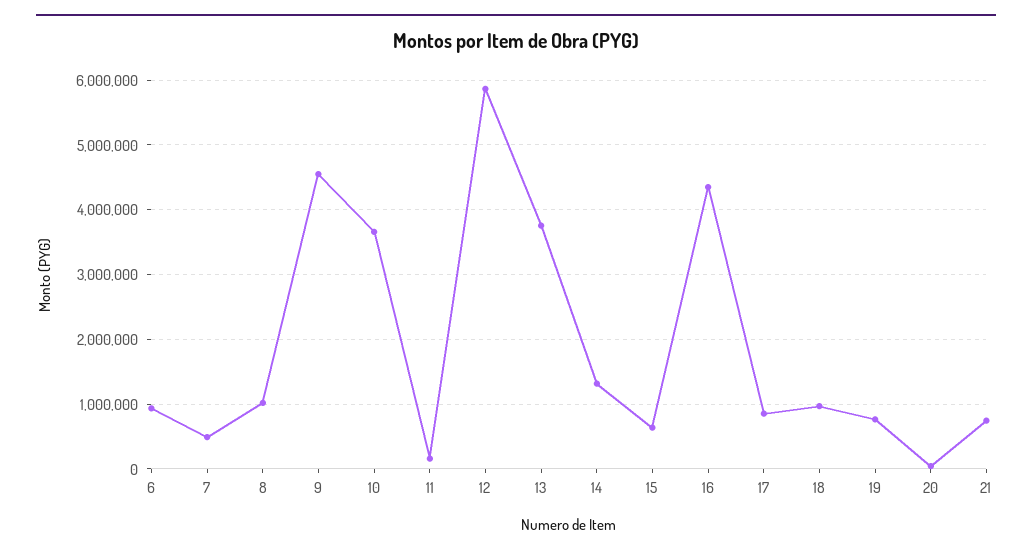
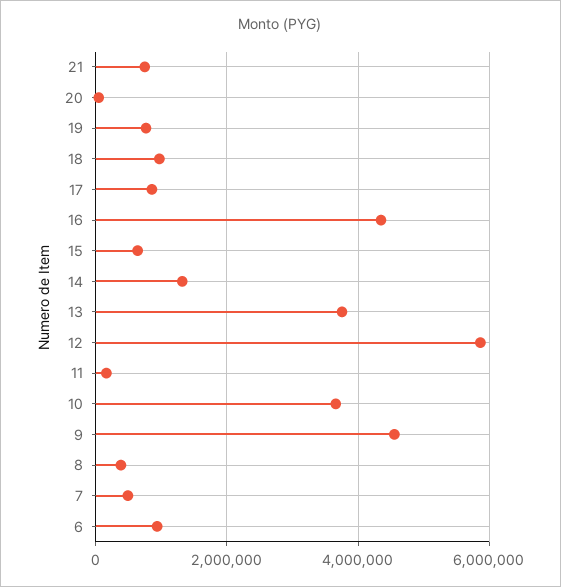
8: 1000000 -> 400000

